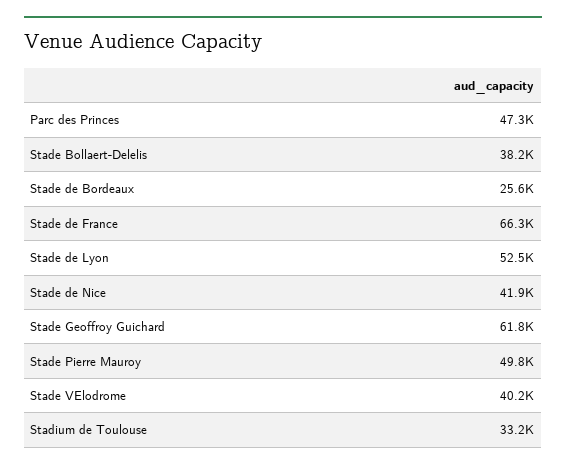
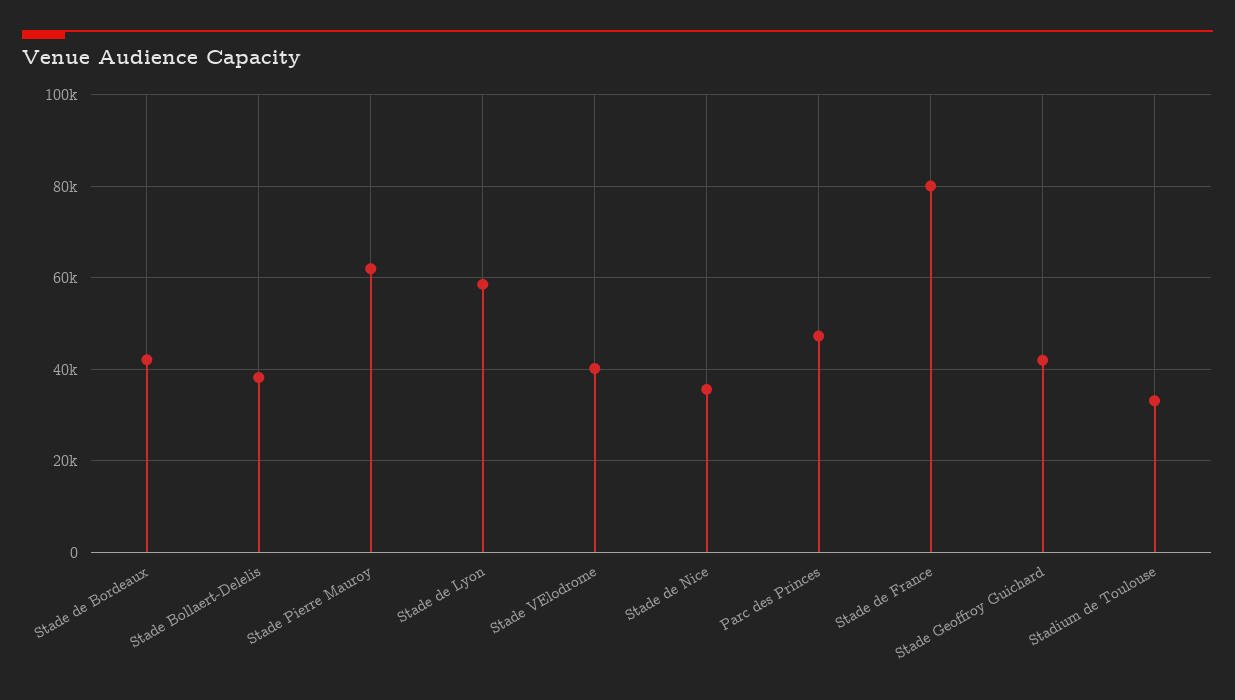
Stade de Bordeaux: 25600 -> 42000
Stade de France: 66300 -> 80000
Stade de Lyon: 52500 -> 58000
Stade de Nice: 41900 -> 36000
Stade Geoffroy Guichard: 61800 -> 42000
Stade Pierre Mauroy: 49800 -> 62000

